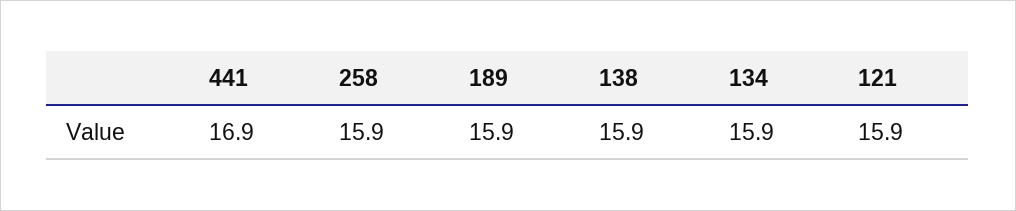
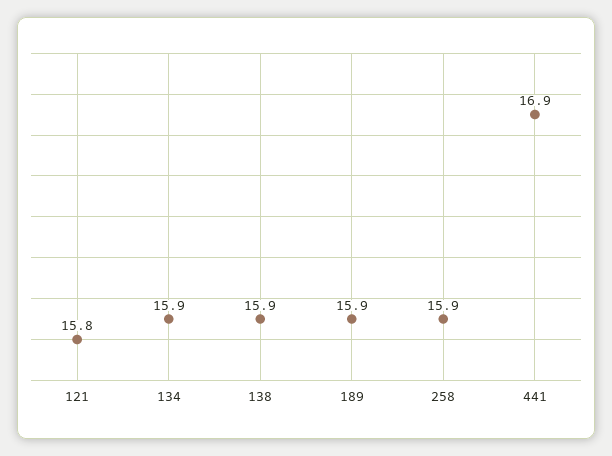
121: 15.9 -> 15.8

